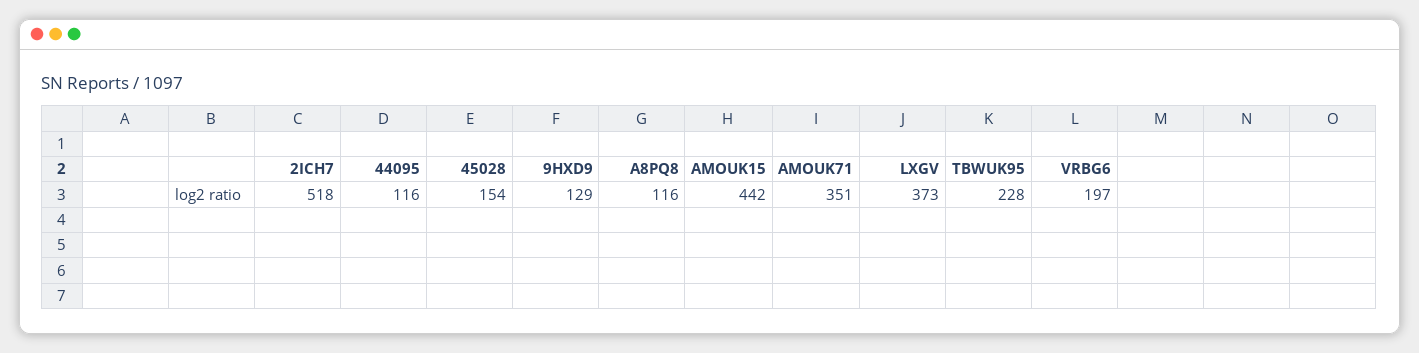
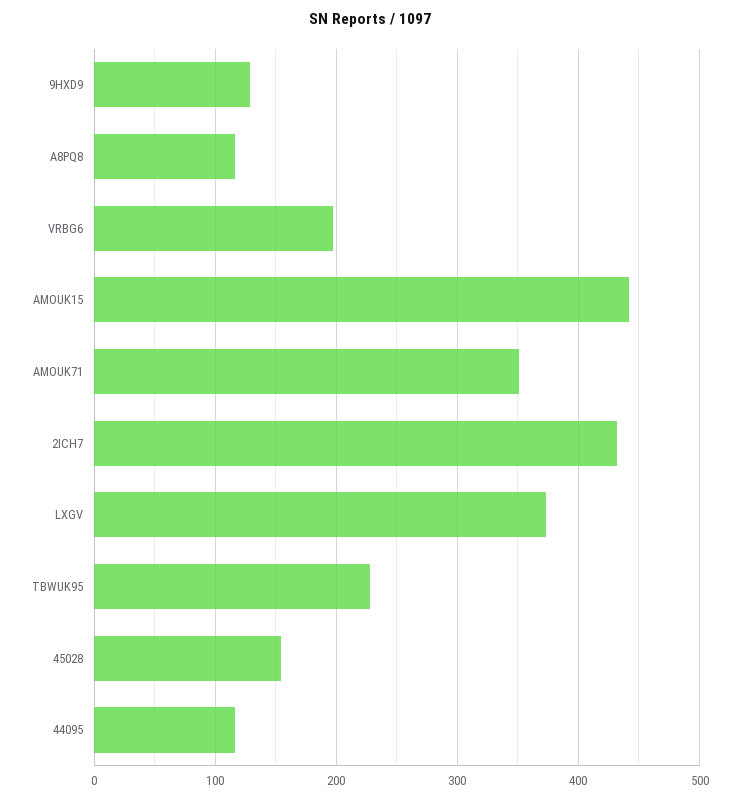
2ICH7: 518 -> 430

